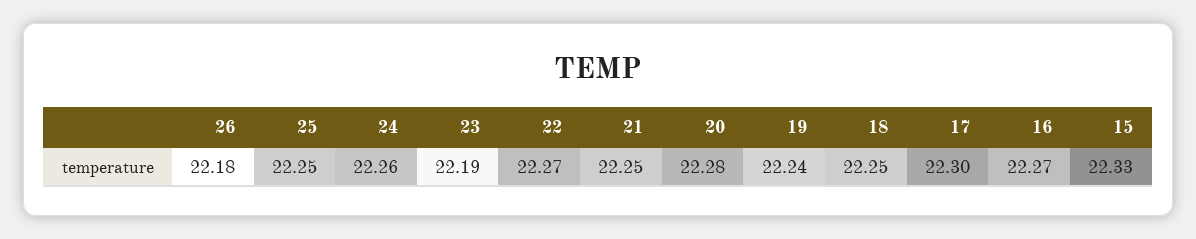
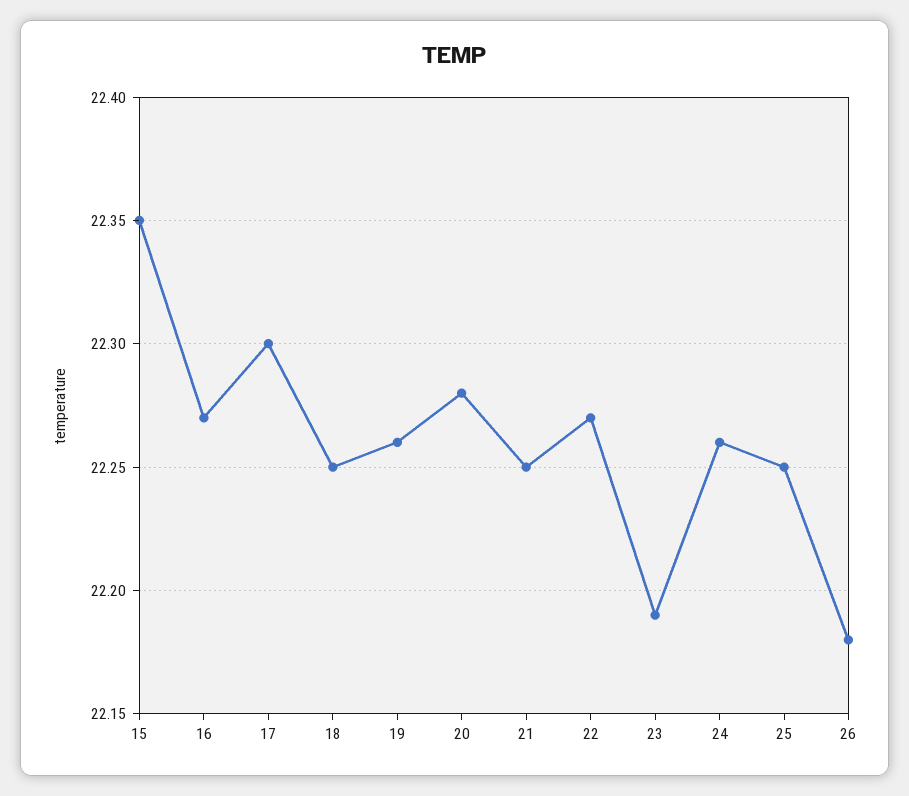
19: 22.24 -> 22.26
15: 22.33 -> 22.35

